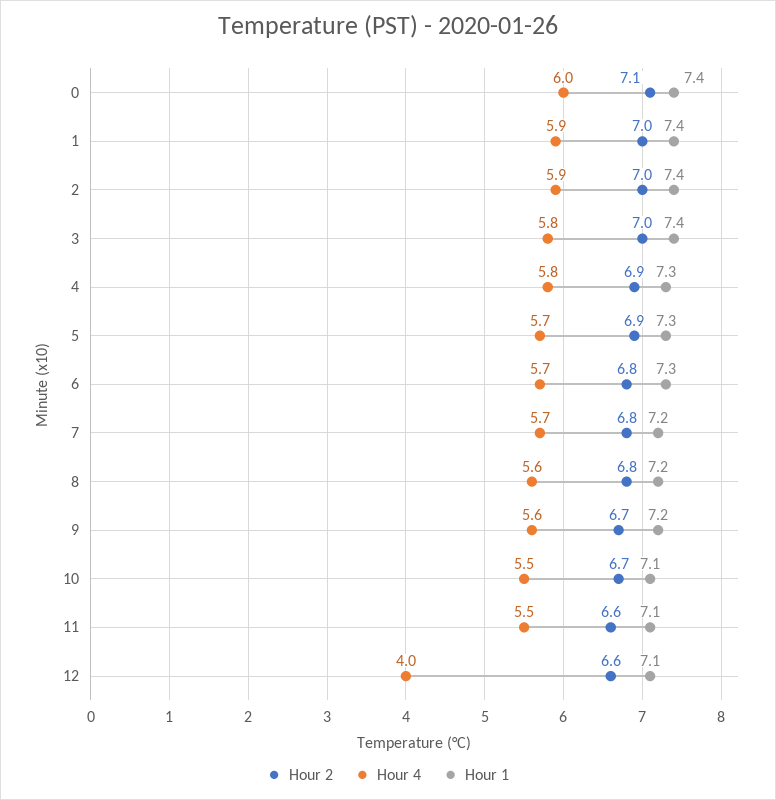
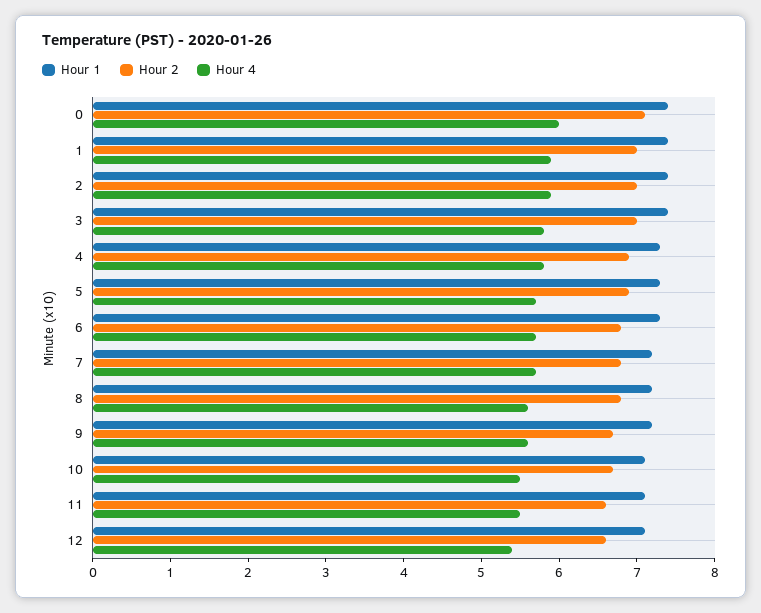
Hour 4, 12: 4 -> 5.5

